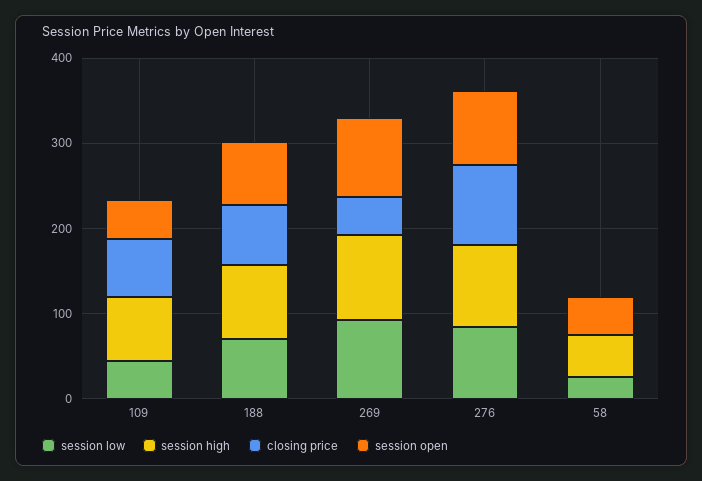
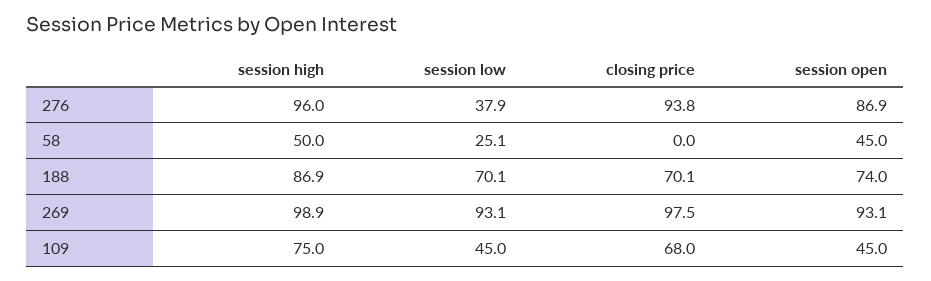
closing price, 269: 40 -> 97.5
session low, 276: 80 -> 37.9

